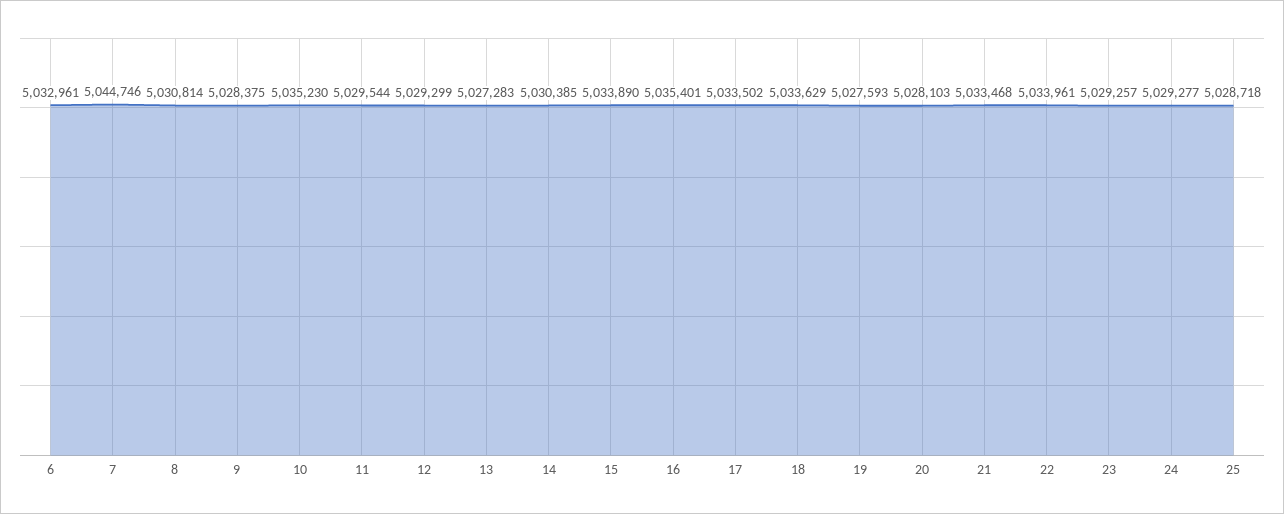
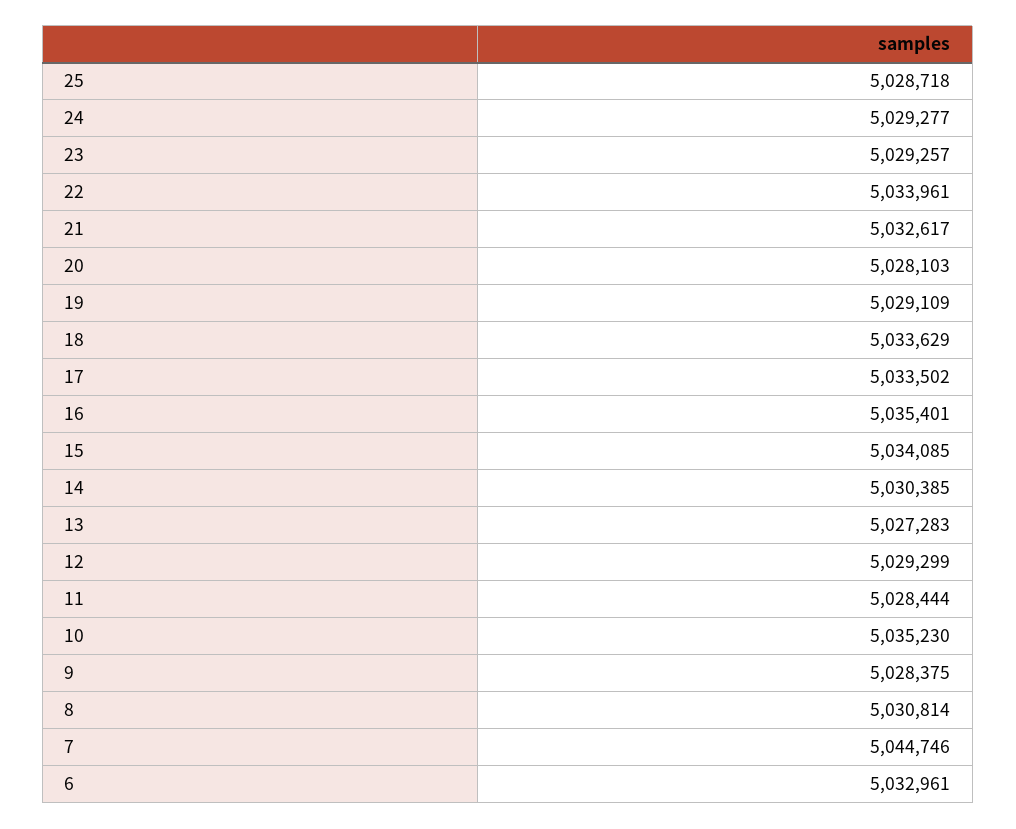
11: 5029544 -> 5028444
15: 5033890 -> 5034085
19: 5027593 -> 5029109
21: 5033468 -> 5032617

